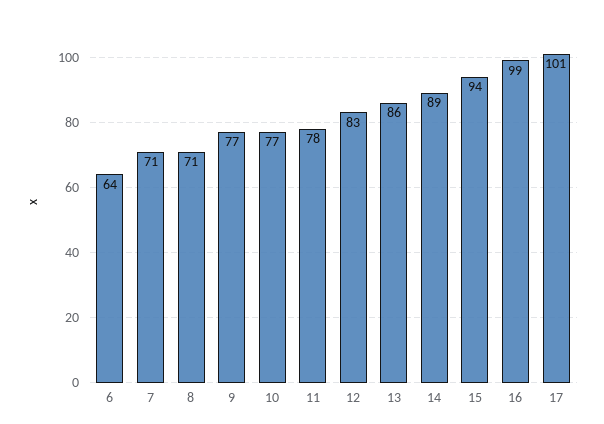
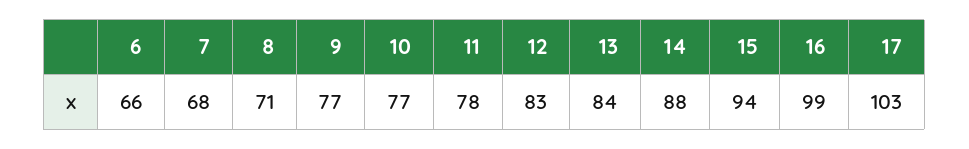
6: 64 -> 66
7: 71 -> 68
13: 86 -> 84
14: 89 -> 88
17: 101 -> 103

